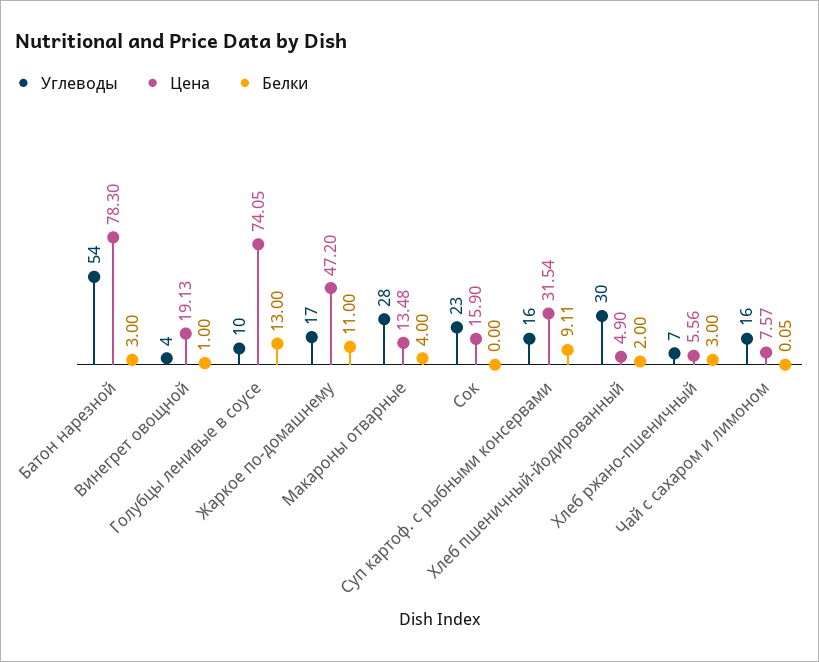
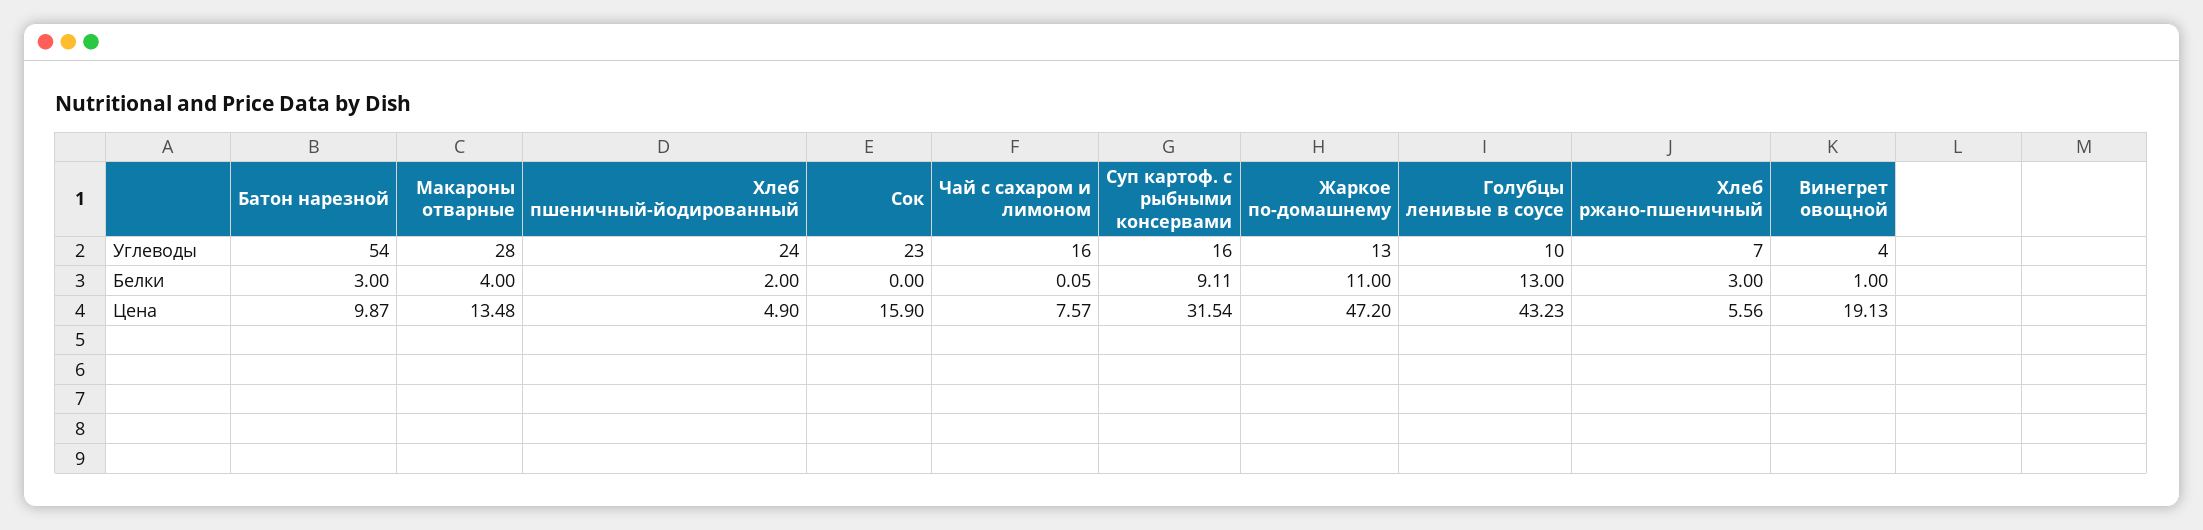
Цена, Батон нарезной: 78.3 -> 9.87
Цена, Голубцы ленивые в соусе: 74.05 -> 43.23
Углеводы, Жаркое по-домашнему: 17 -> 13
Углеводы, Хлеб пшеничный-йодированный: 30 -> 24

